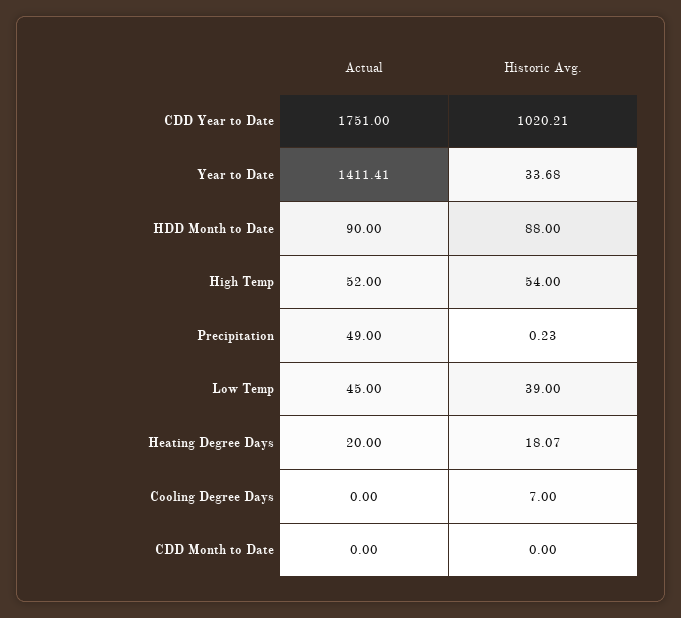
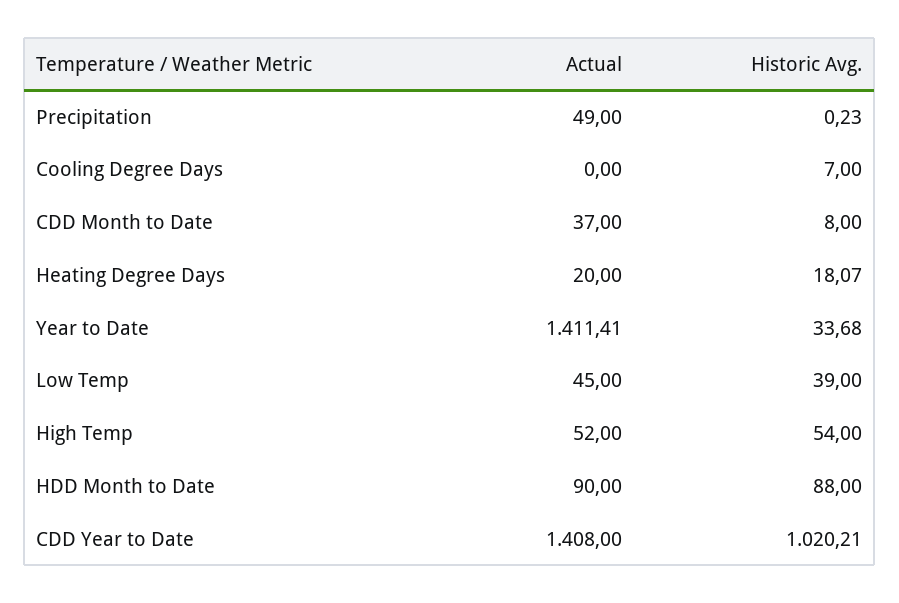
Actual, CDD Year to Date: 1751 -> 1408
Actual, CDD Month to Date: 0 -> 37
Historic Avg., CDD Month to Date: 0 -> 8

